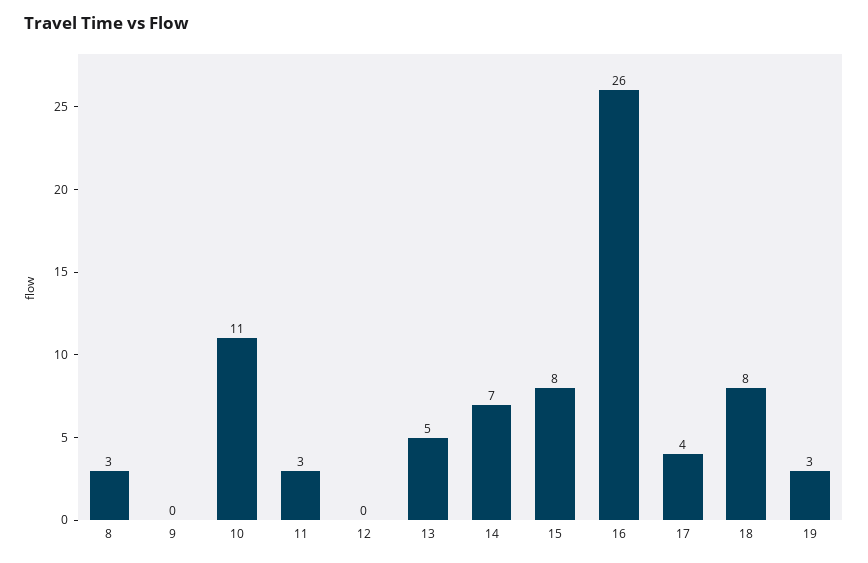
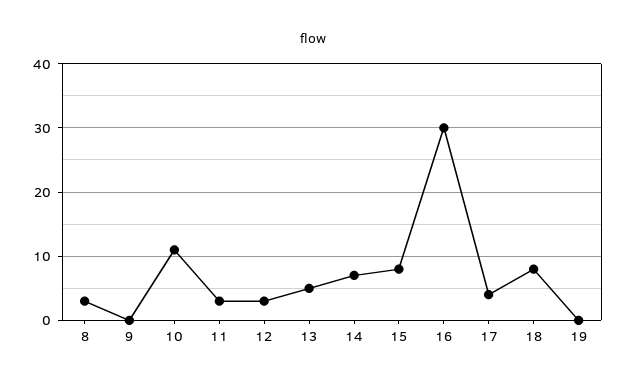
12: 0 -> 3
16: 26 -> 30
19: 3 -> 0

